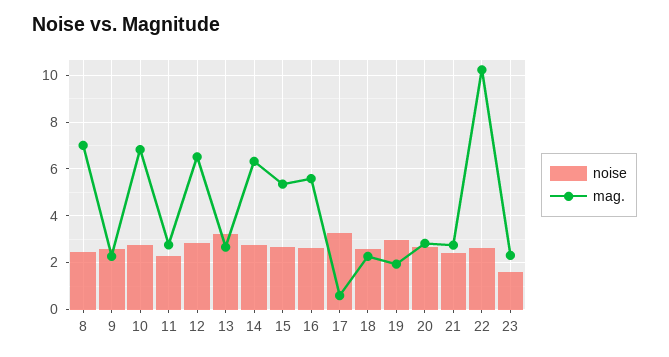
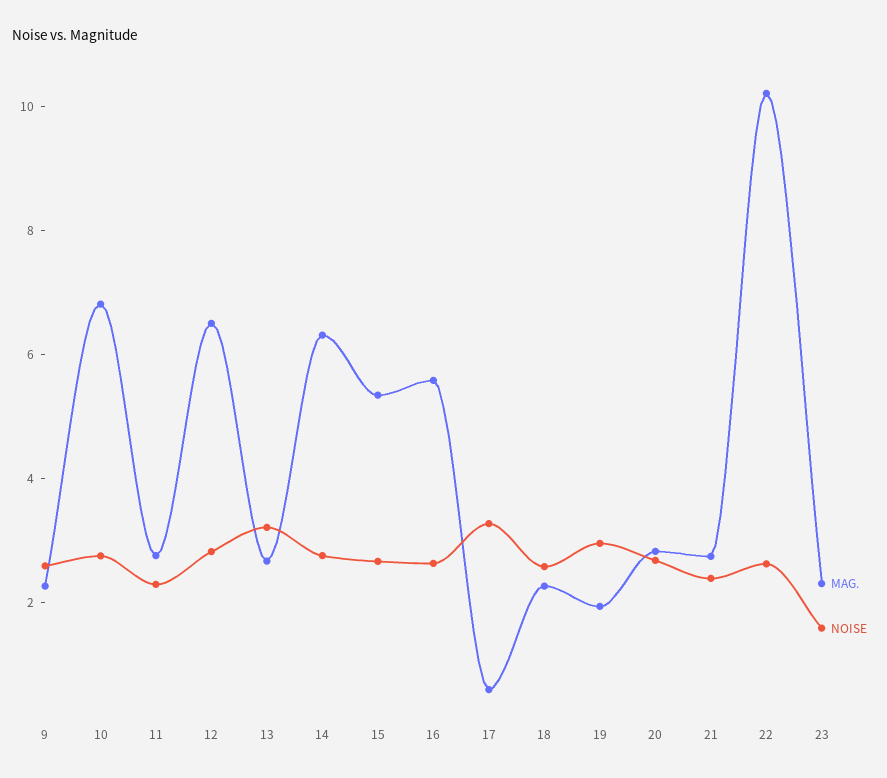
noise, 8: 2.5 -> none
mag., 8: 7 -> none

